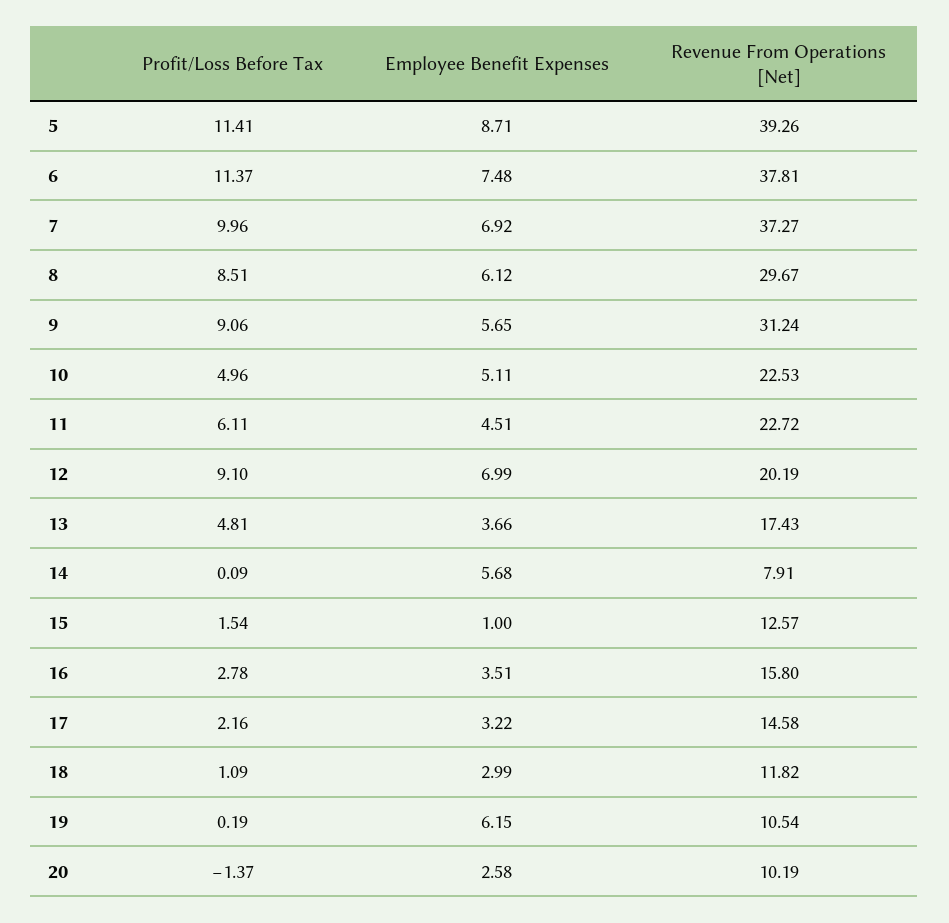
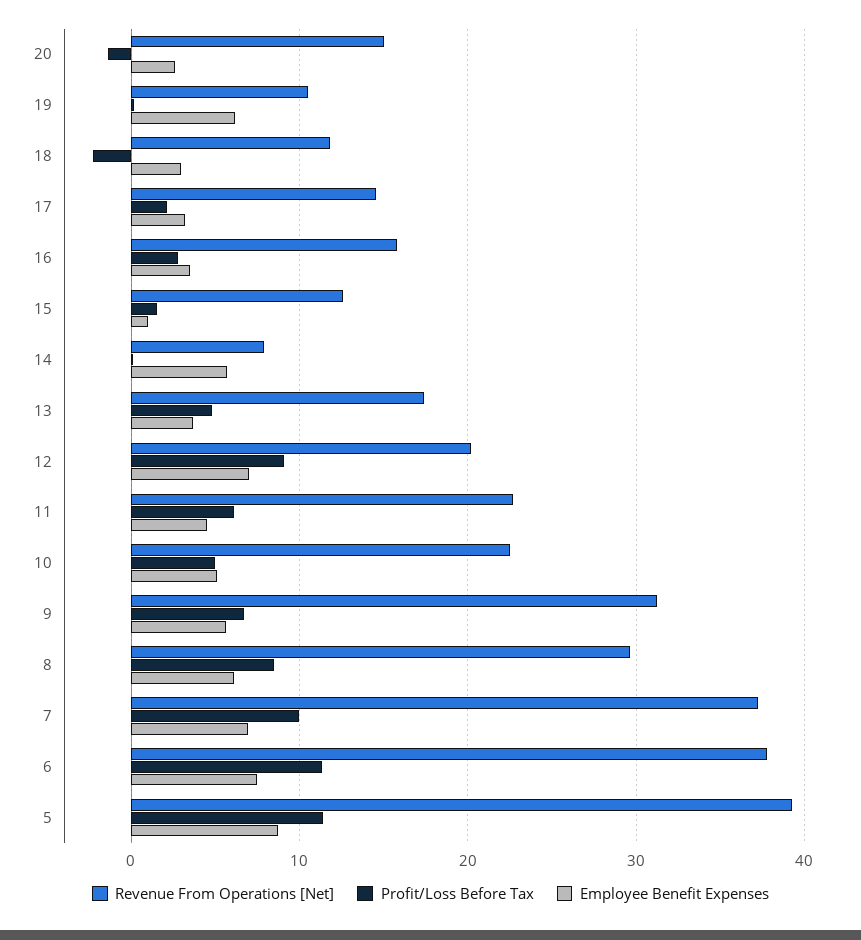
Profit/Loss Before Tax, 9: 9.06 -> 7
Profit/Loss Before Tax, 18: 1.09 -> -2
Revenue From Operations [Net], 20: 10.19 -> 15

